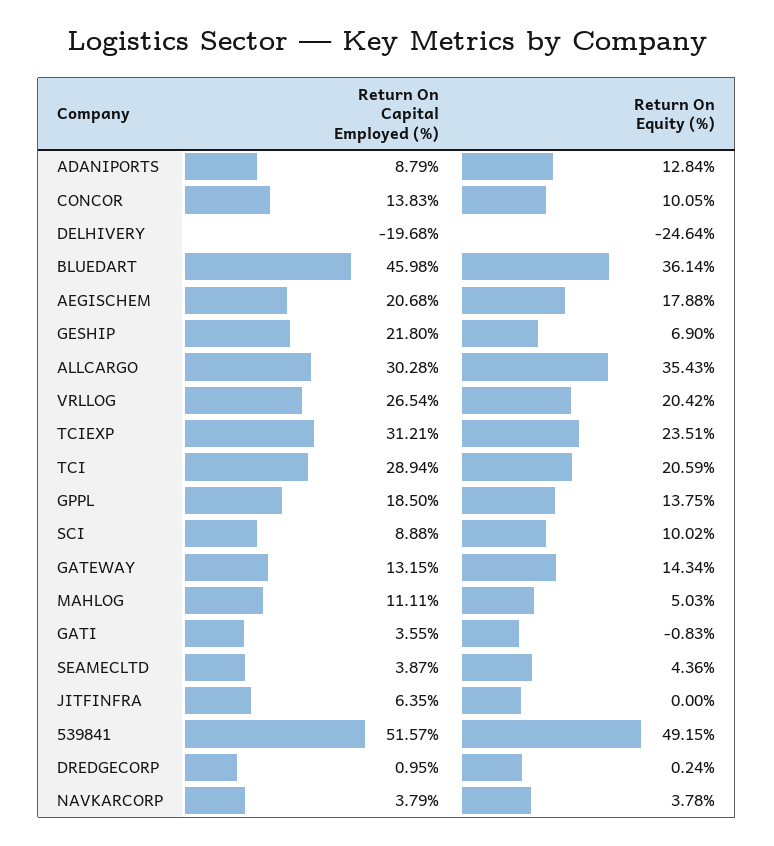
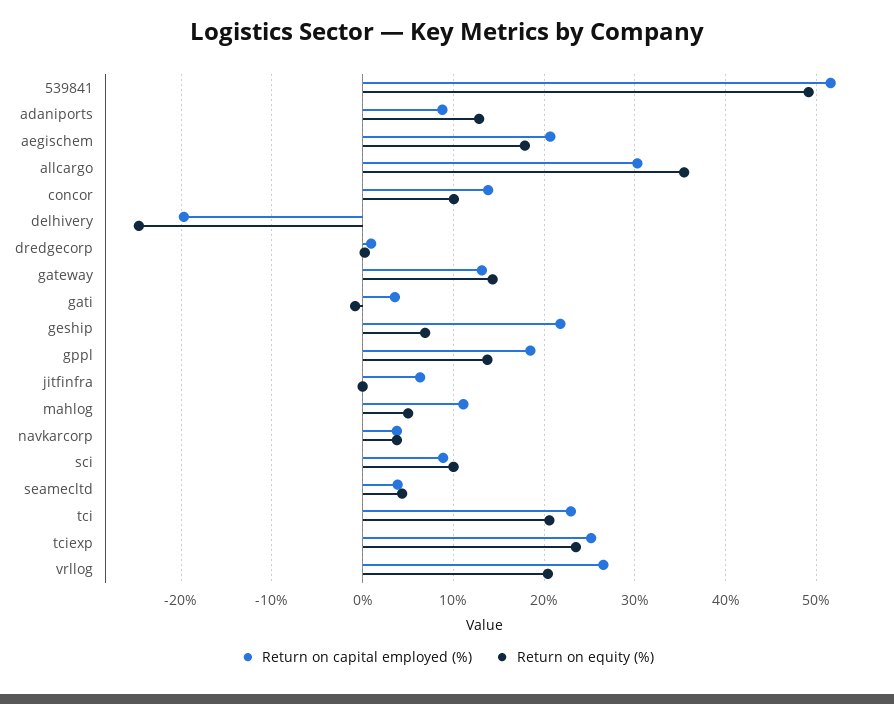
Return On Capital Employed (%), BLUEDART: 45.98 -> none
Return On Equity (%), BLUEDART: 36.14 -> none
Return On Capital Employed (%), TCIEXP: 31.21 -> 25
Return On Capital Employed (%), TCI: 28.94 -> 23

